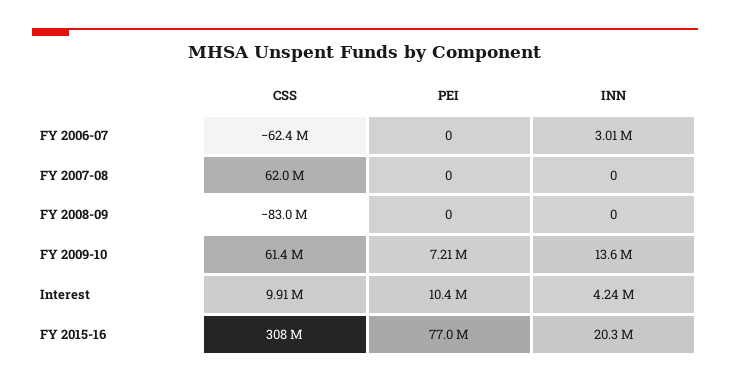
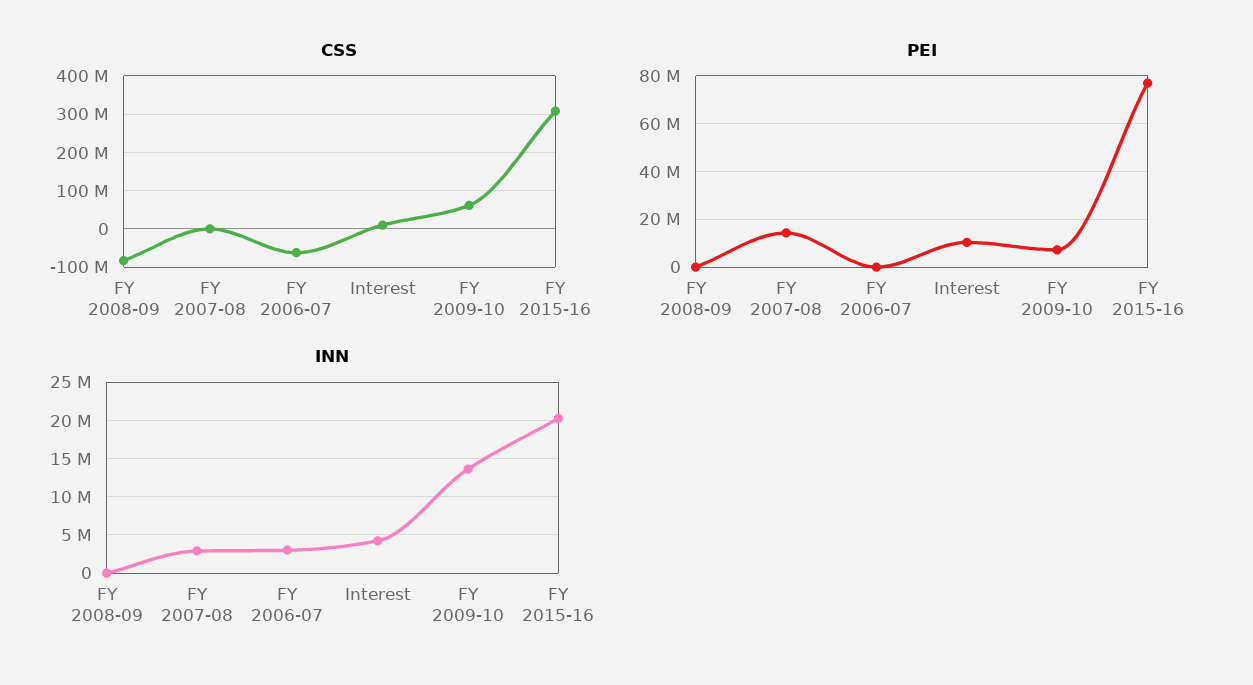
CSS, FY 2007-08: 62000000 -> 0
PEI, FY 2007-08: 0 -> 15000000
INN, FY 2007-08: 0 -> 3000000

